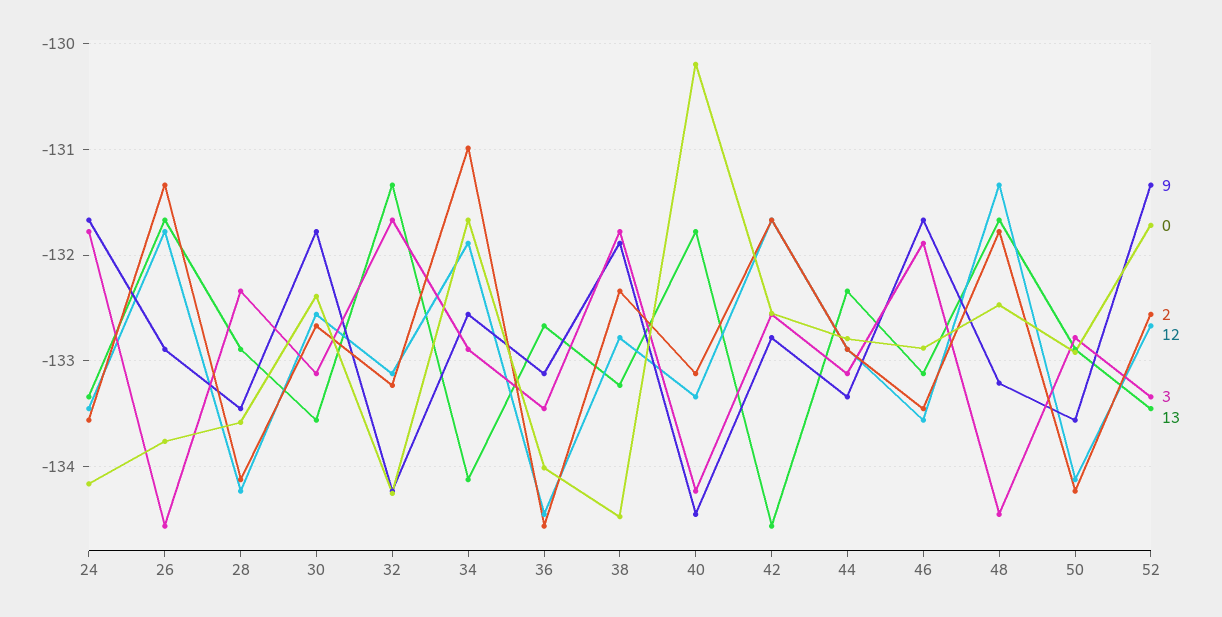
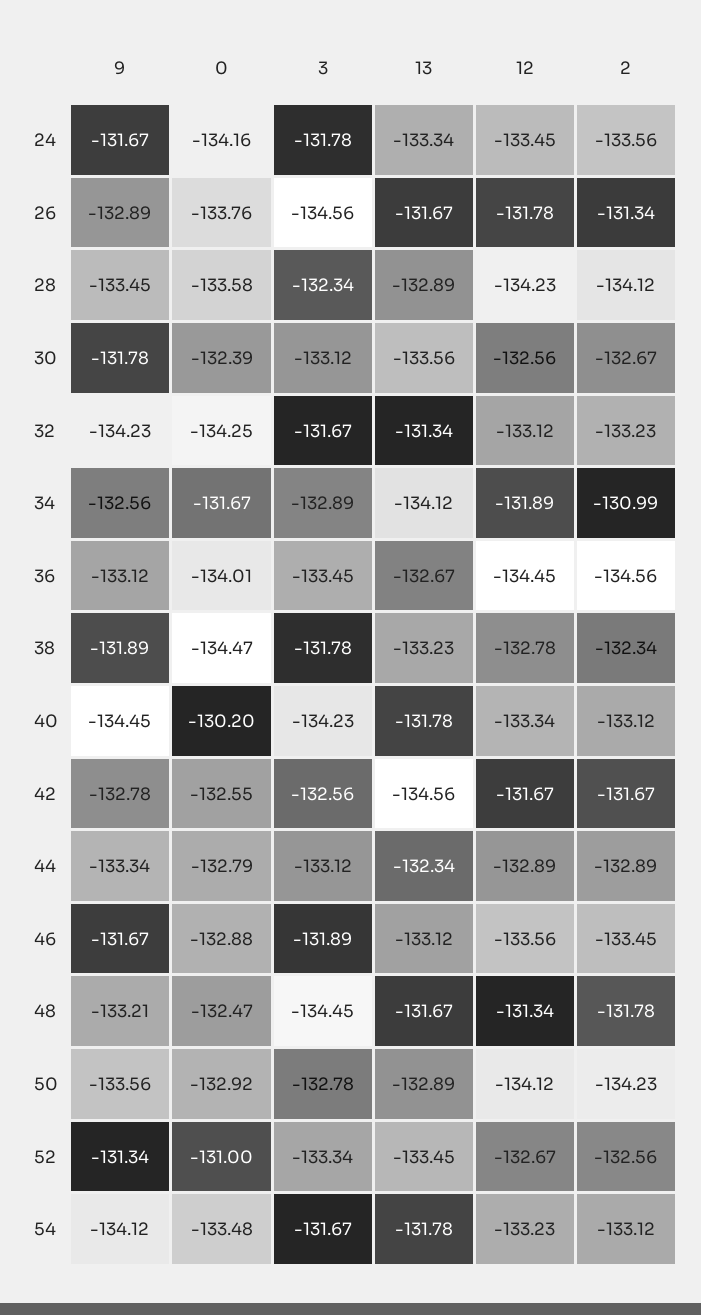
0, 52: -131.7 -> -131
9, 54: none -> -134.12
0, 54: none -> -133.48
3, 54: none -> -131.67
13, 54: none -> -131.78
12, 54: none -> -133.23
2, 54: none -> -133.12

